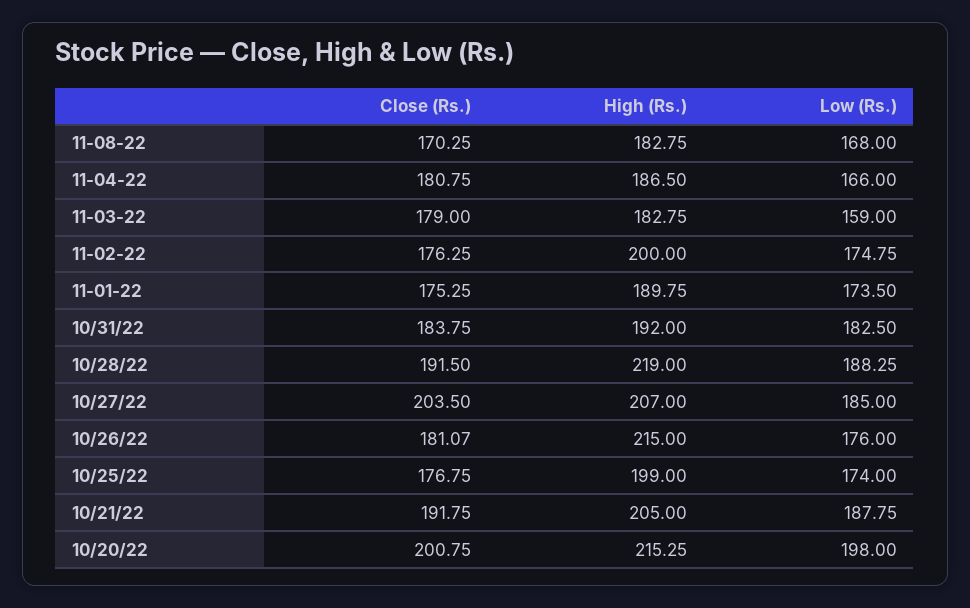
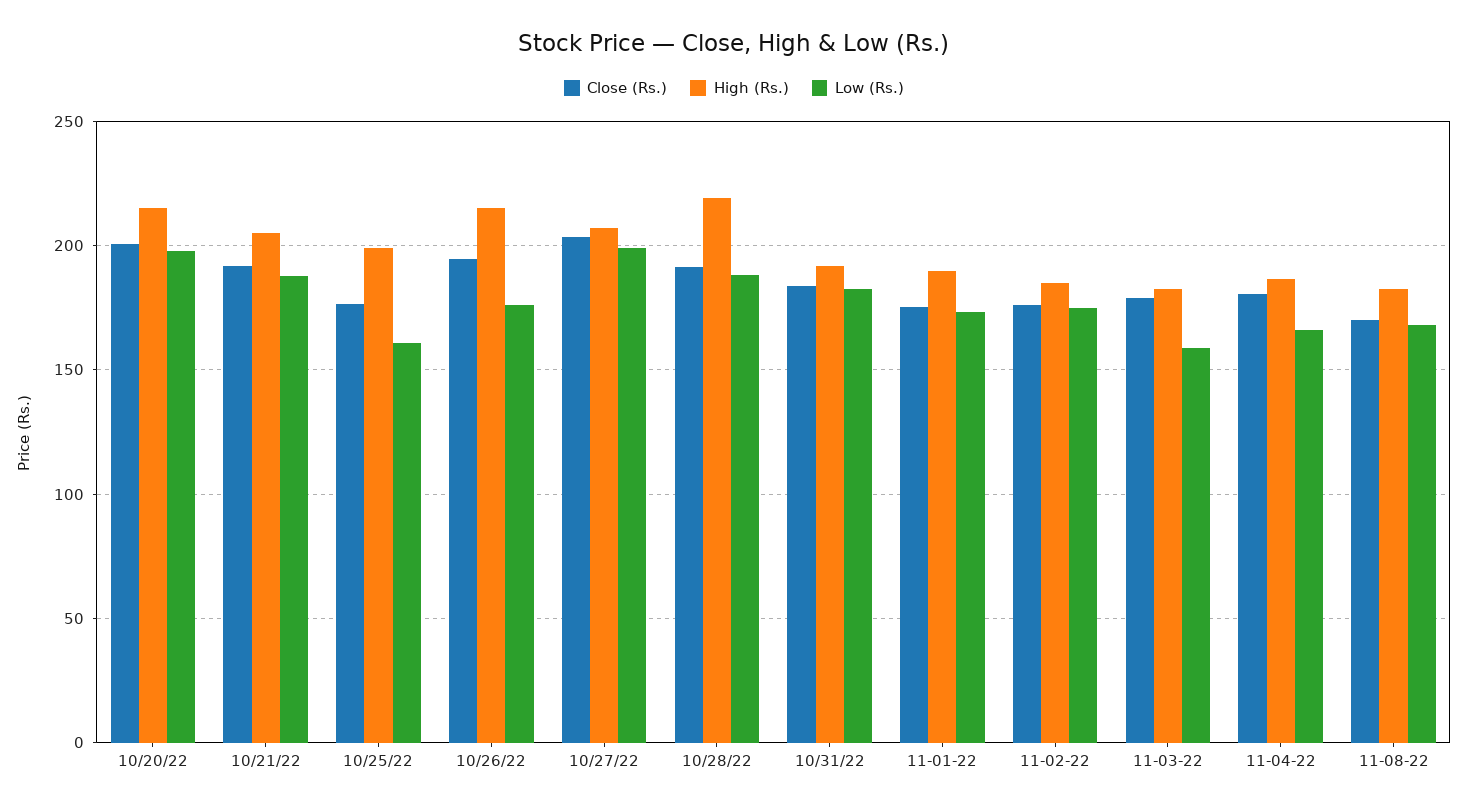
High (Rs.), 11-02-22: 200 -> 185
Low (Rs.), 10/27/22: 185 -> 200
Close (Rs.), 10/26/22: 181.07 -> 195
Low (Rs.), 10/25/22: 174 -> 160

